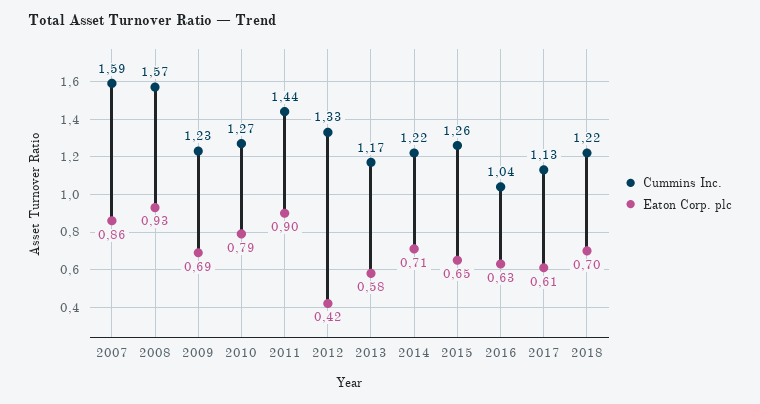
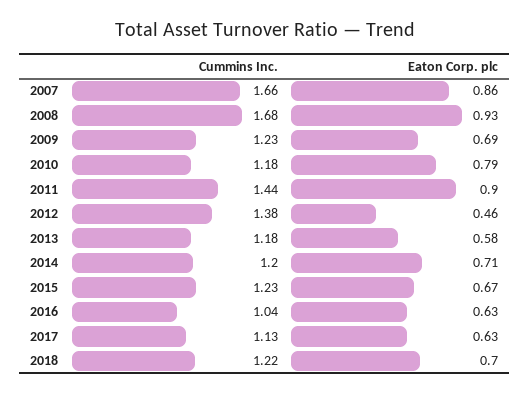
Cummins Inc., 2007: 1.59 -> 1.66
Cummins Inc., 2008: 1.57 -> 1.68
Cummins Inc., 2010: 1.27 -> 1.18
Cummins Inc., 2012: 1.33 -> 1.38
Eaton Corp. plc, 2012: 0.42 -> 0.46
Cummins Inc., 2013: 1.17 -> 1.18
Cummins Inc., 2014: 1.22 -> 1.2
Cummins Inc., 2015: 1.26 -> 1.23
Eaton Corp. plc, 2015: 0.65 -> 0.67
Eaton Corp. plc, 2017: 0.61 -> 0.63

